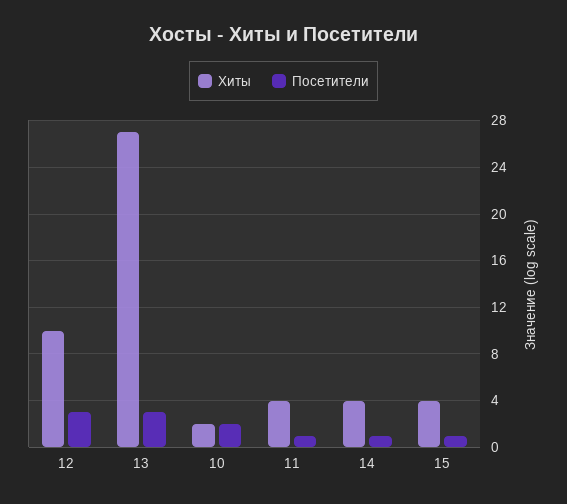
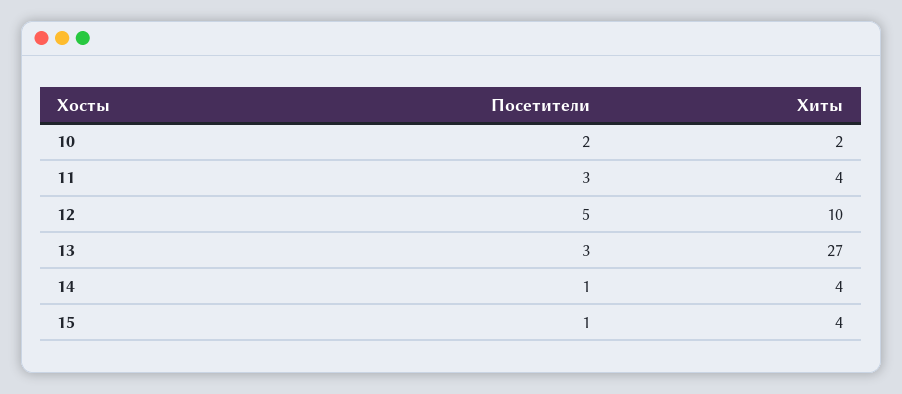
Посетители, 12: 3 -> 5
Посетители, 11: 1 -> 3

